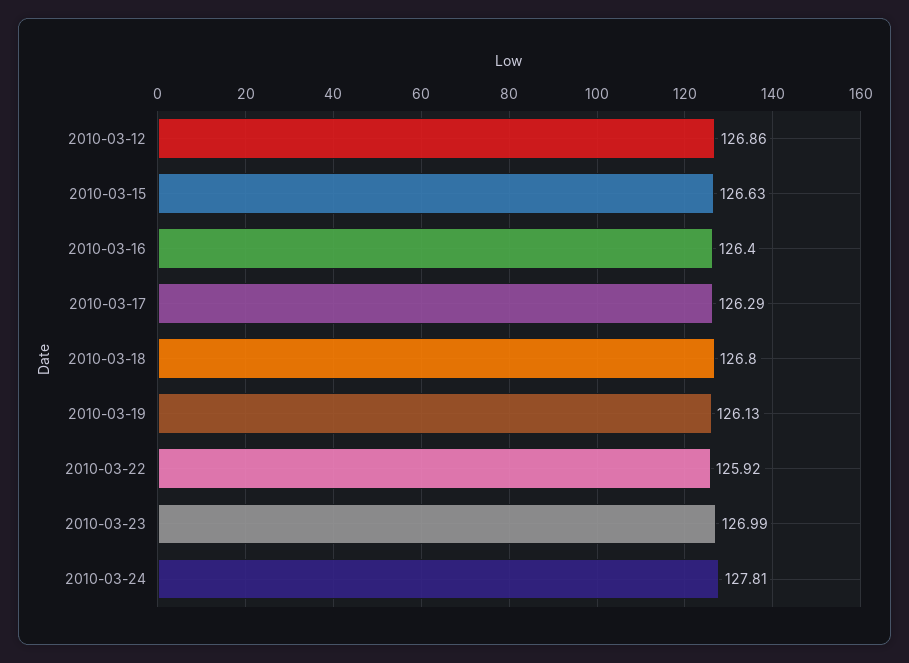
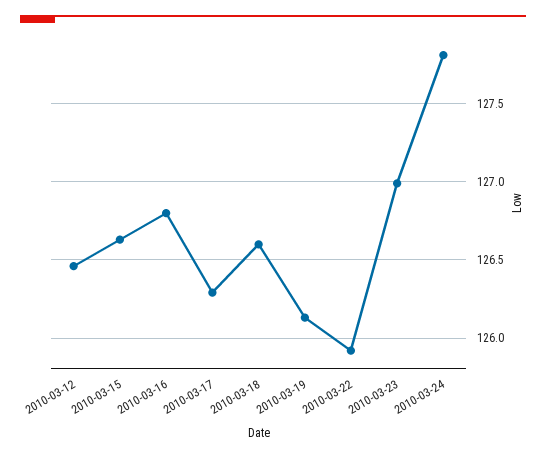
2010-03-12: 126.86 -> 126.45
2010-03-16: 126.4 -> 126.8
2010-03-18: 126.8 -> 126.6

